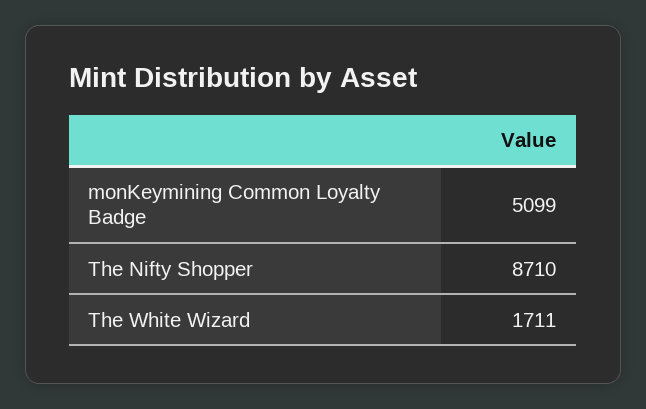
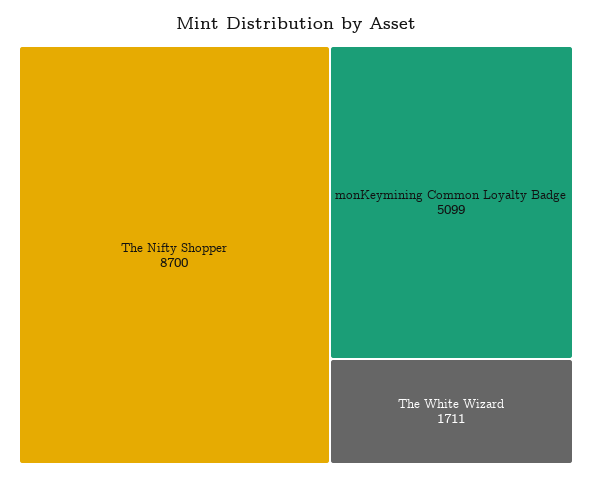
The Nifty Shopper: 8710 -> 8700

